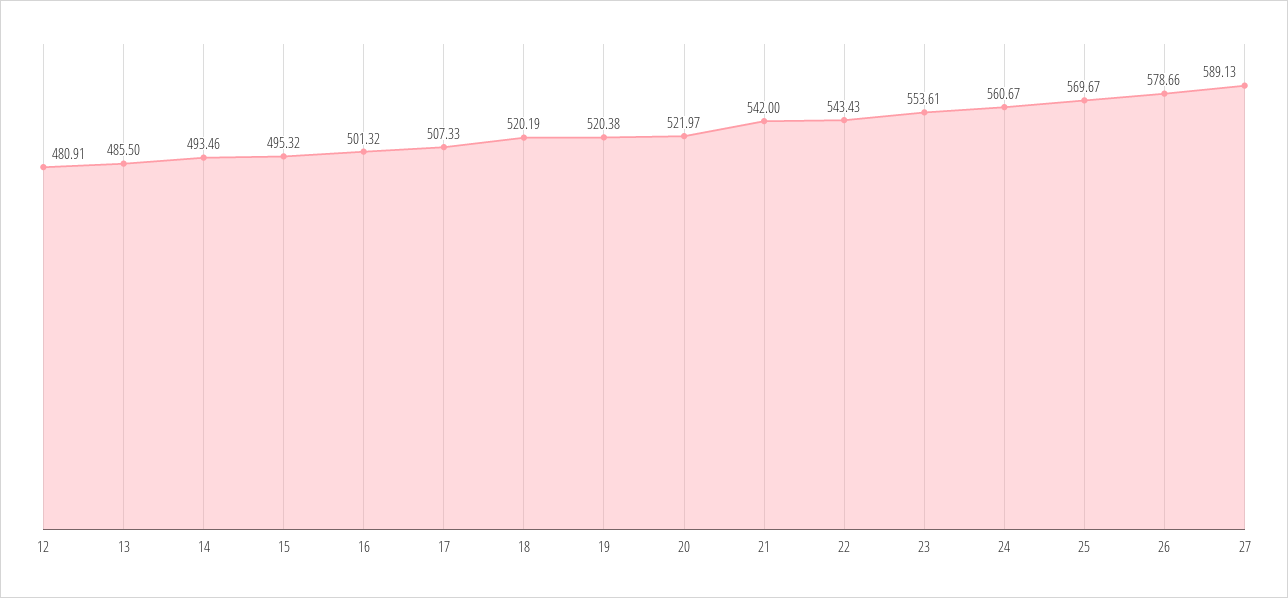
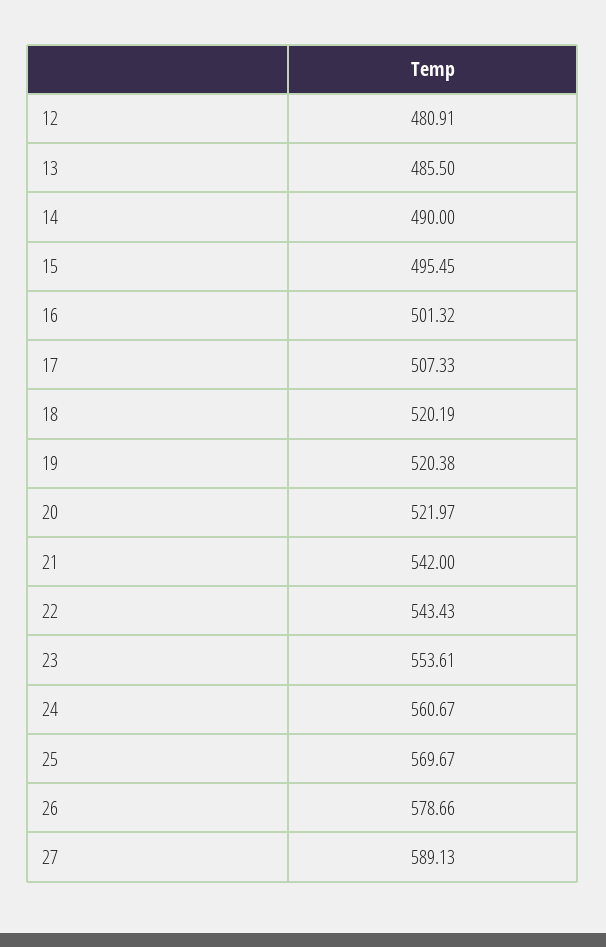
14: 493.46 -> 490
15: 495.32 -> 495.45

